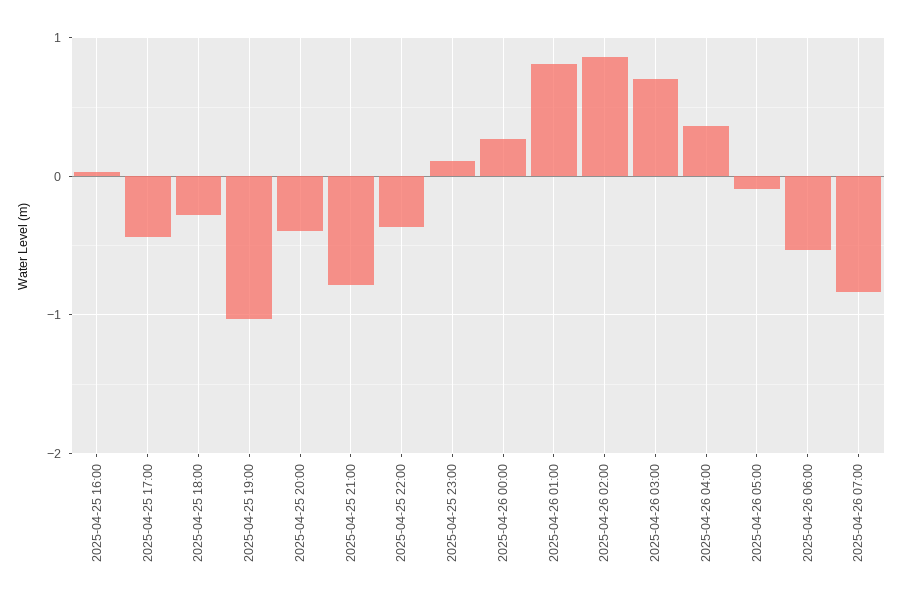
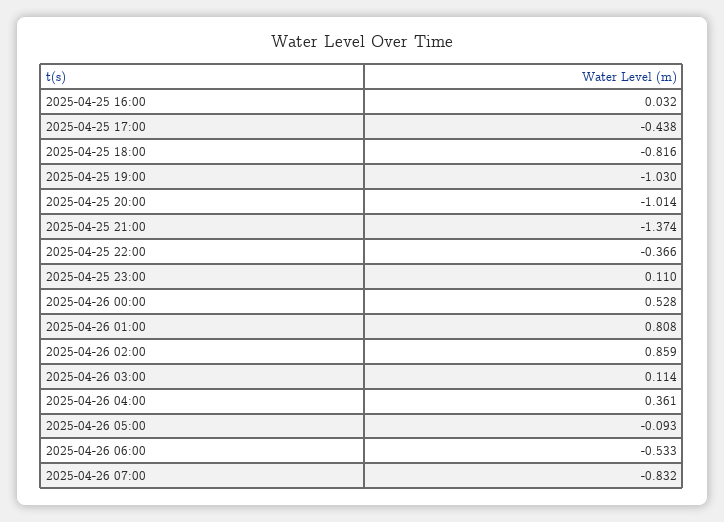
2025-04-25 18:00: -0.3 -> -0.816
2025-04-25 20:00: -0.4 -> -1.014
2025-04-25 21:00: -0.8 -> -1.374
2025-04-26 00:00: 0.3 -> 0.528
2025-04-26 03:00: 0.7 -> 0.114

